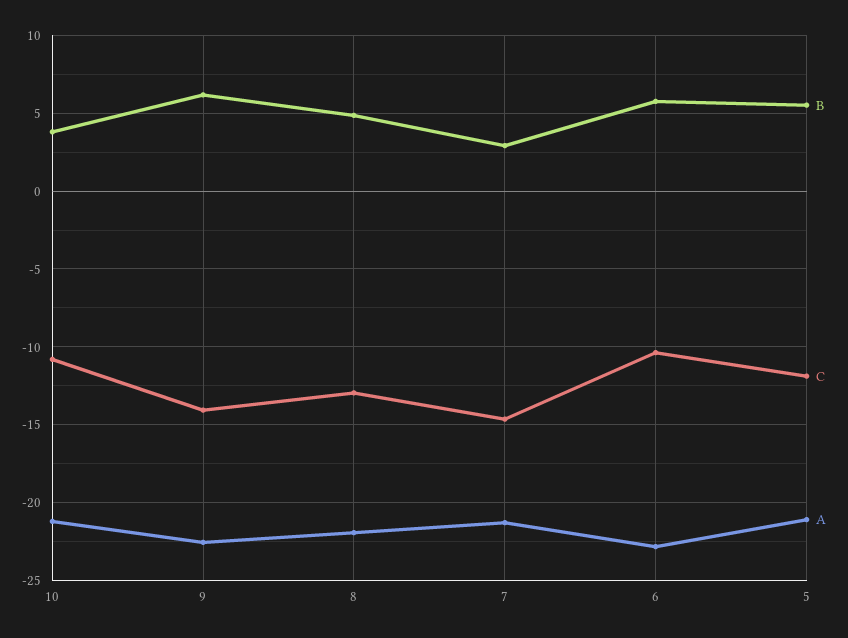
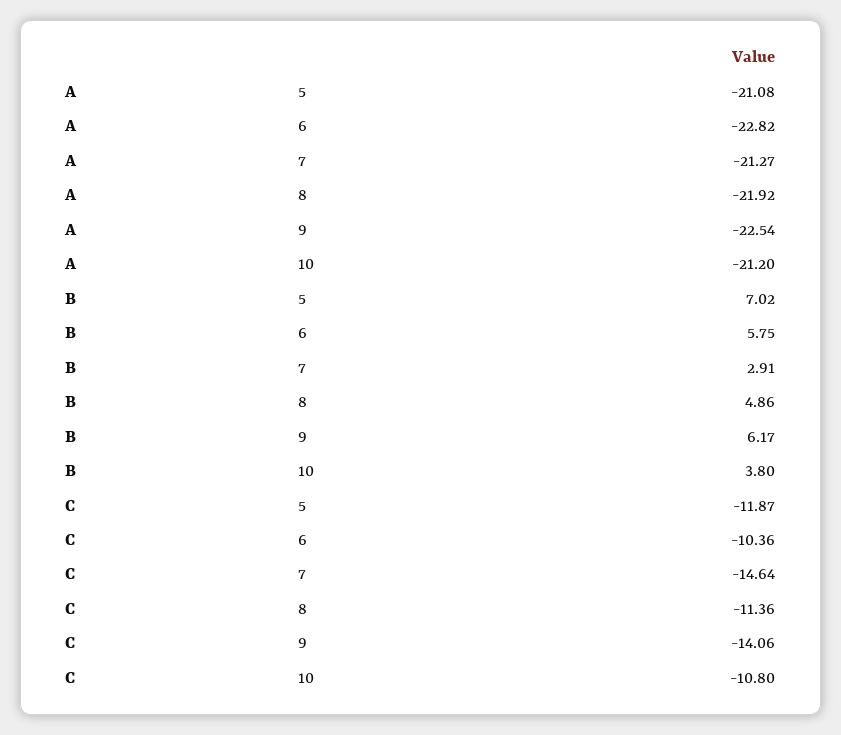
C, 8: -13 -> -11.36
B, 5: 5.5 -> 7.02

